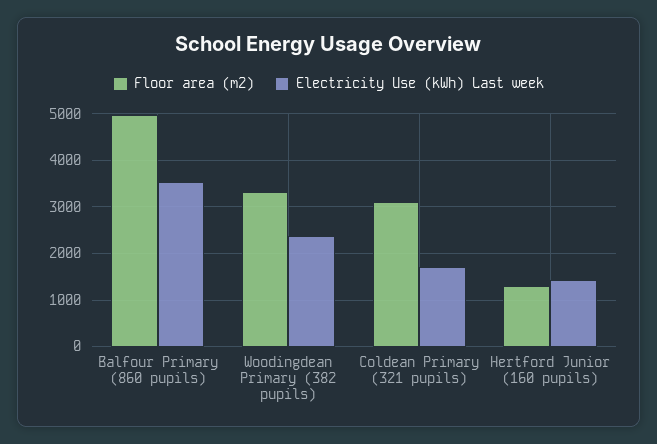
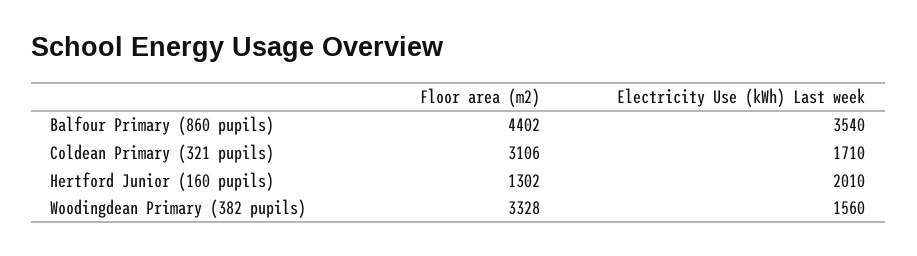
Floor area (m2), Balfour Primary (860 pupils): 5000 -> 4402
Electricity Use (kWh) Last week, Woodingdean Primary (382 pupils): 2400 -> 1560
Electricity Use (kWh) Last week, Hertford Junior (160 pupils): 1400 -> 2010

